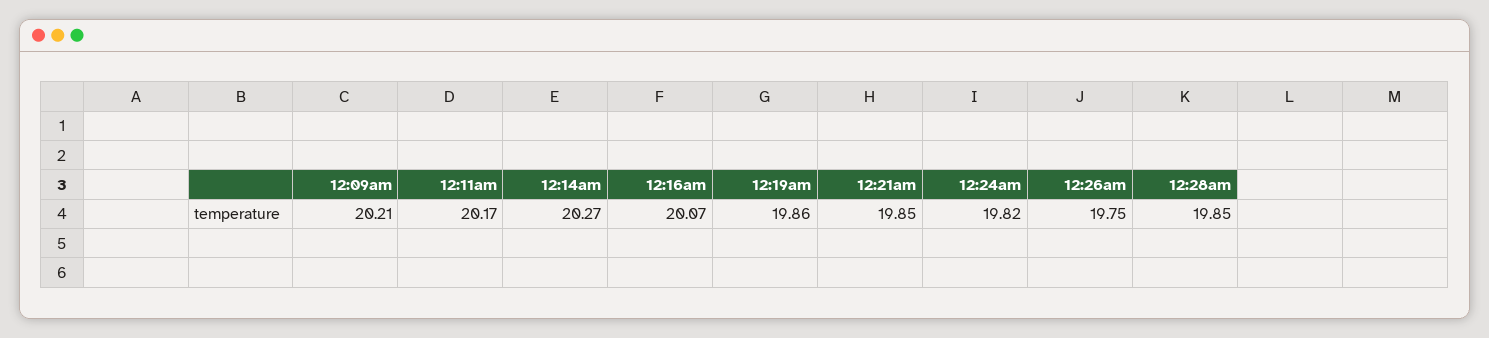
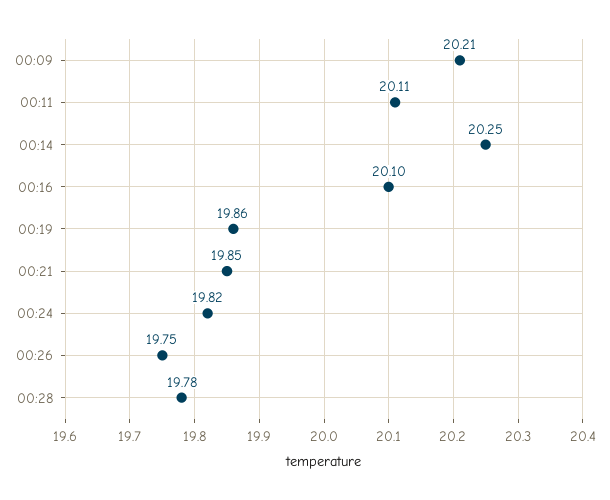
12:11am: 20.17 -> 20.11
12:14am: 20.27 -> 20.25
12:16am: 20.07 -> 20.1
12:28am: 19.85 -> 19.78

